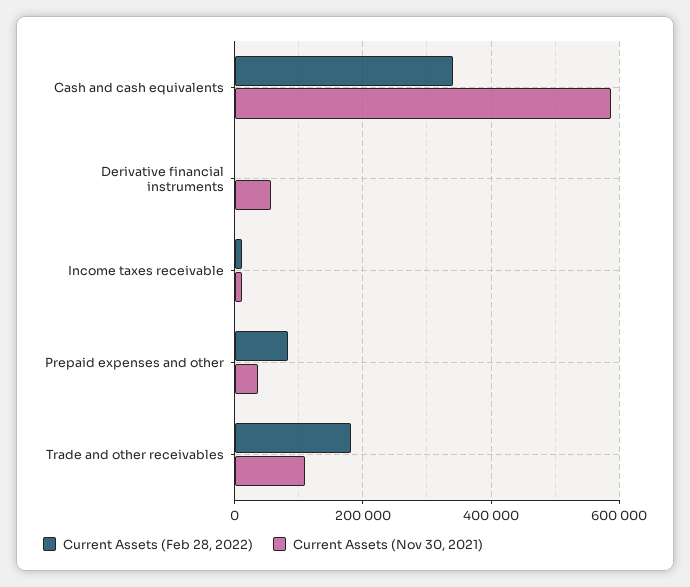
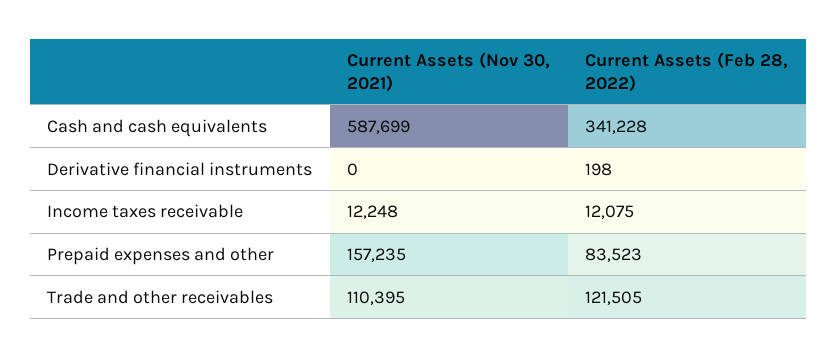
Current Assets (Nov 30, 2021), Derivative financial instruments: 60000 -> 0
Current Assets (Nov 30, 2021), Prepaid expenses and other: 40000 -> 157235
Current Assets (Feb 28, 2022), Trade and other receivables: 180000 -> 121505

